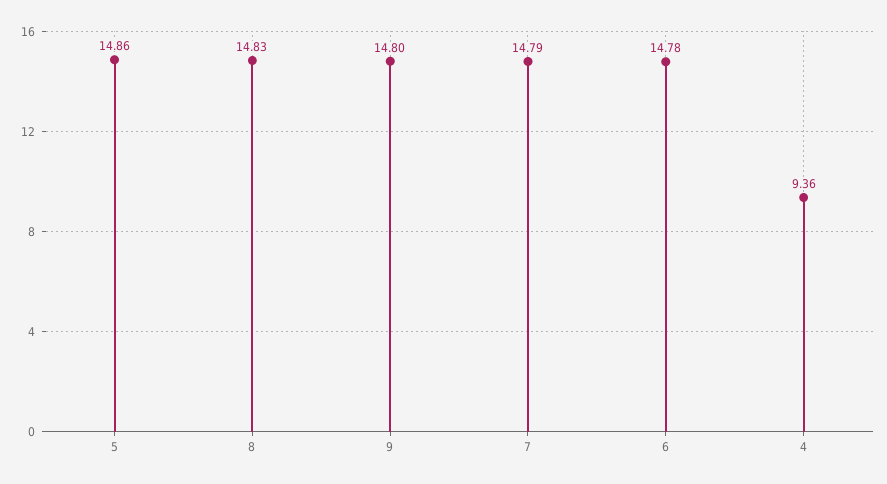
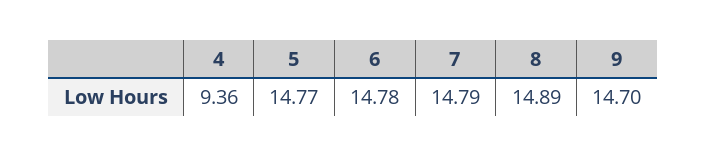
5: 14.86 -> 14.77
8: 14.83 -> 14.89
9: 14.8 -> 14.7

